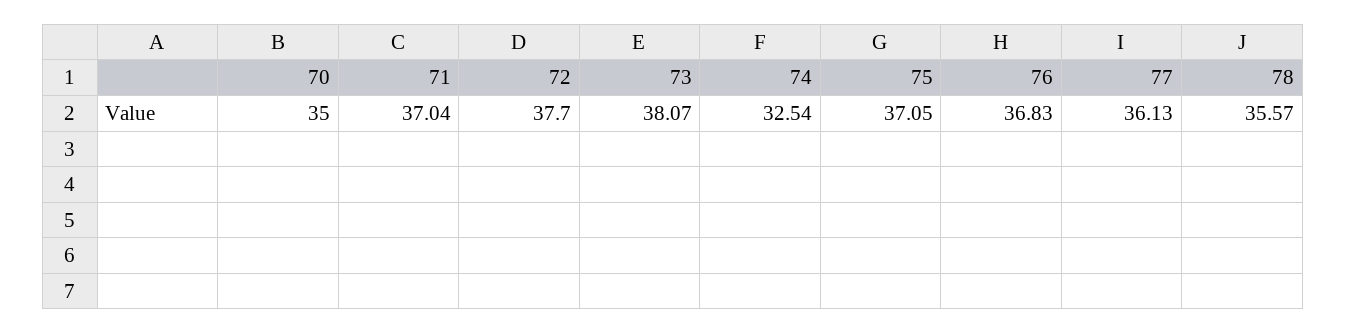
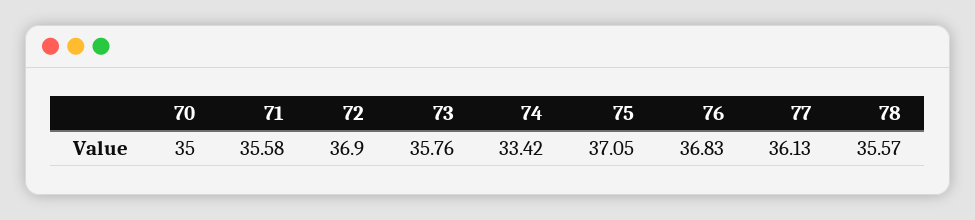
71: 37.04 -> 35.58
72: 37.7 -> 36.9
73: 38.07 -> 35.76
74: 32.54 -> 33.42

